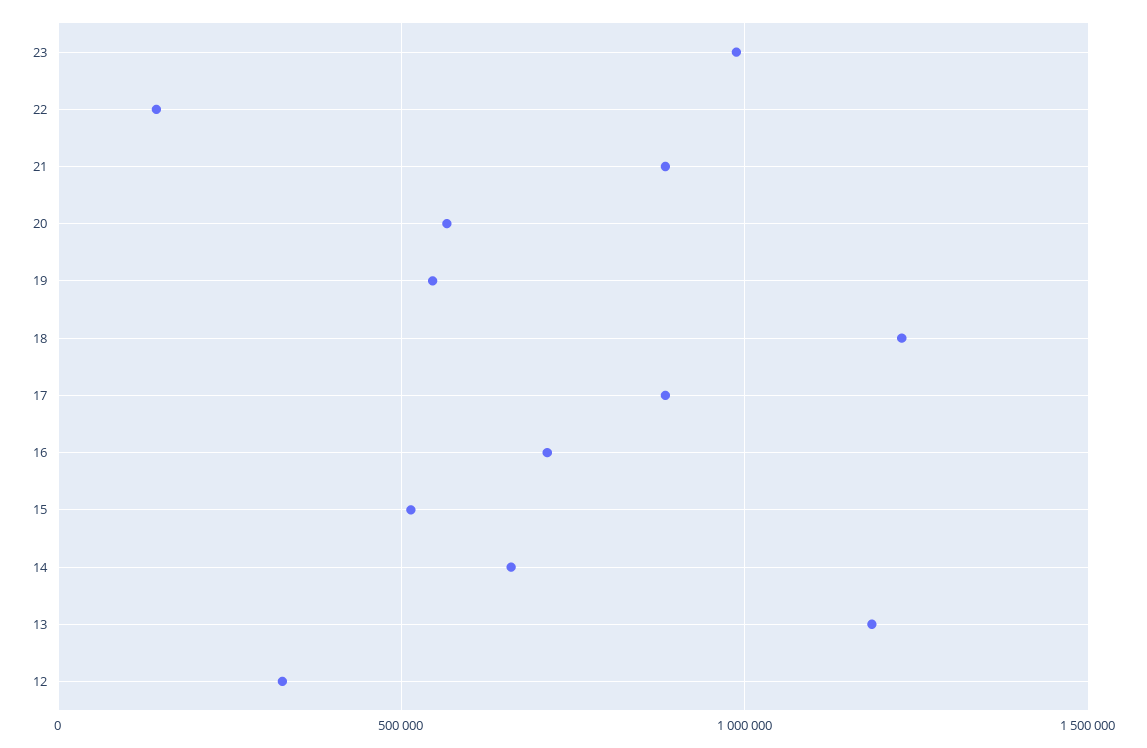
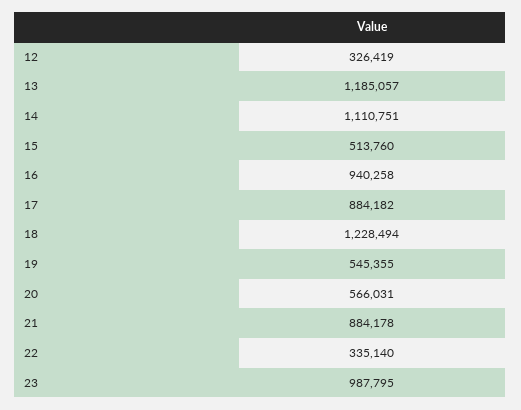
22: 150000 -> 335140
16: 700000 -> 940258
14: 650000 -> 1110751

